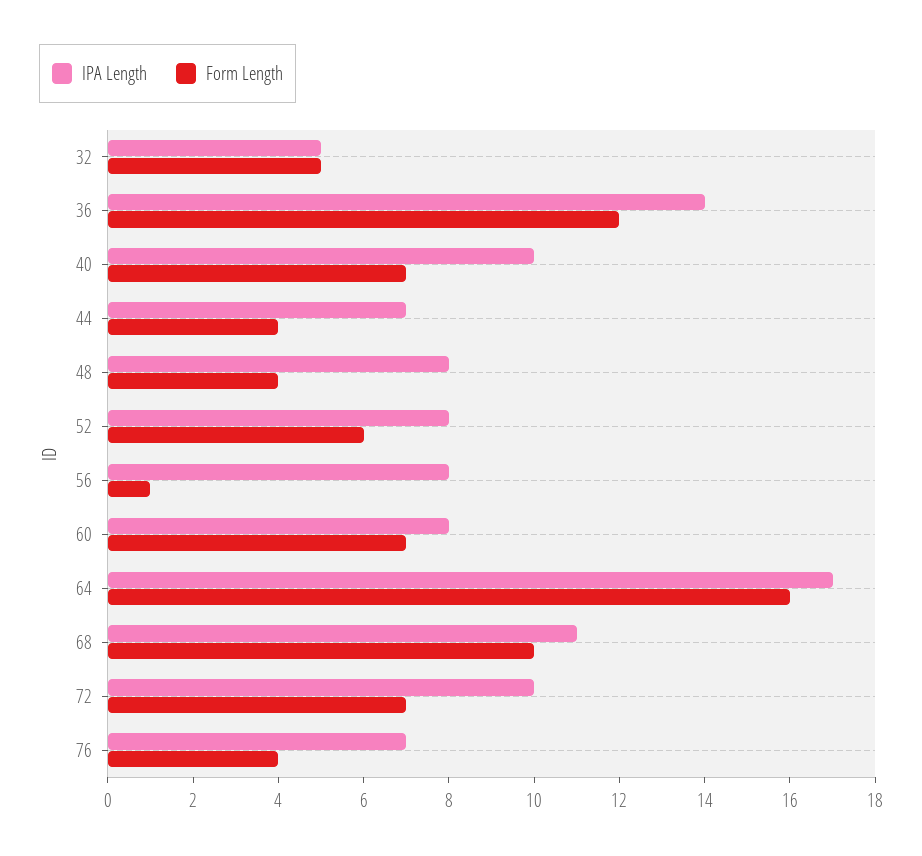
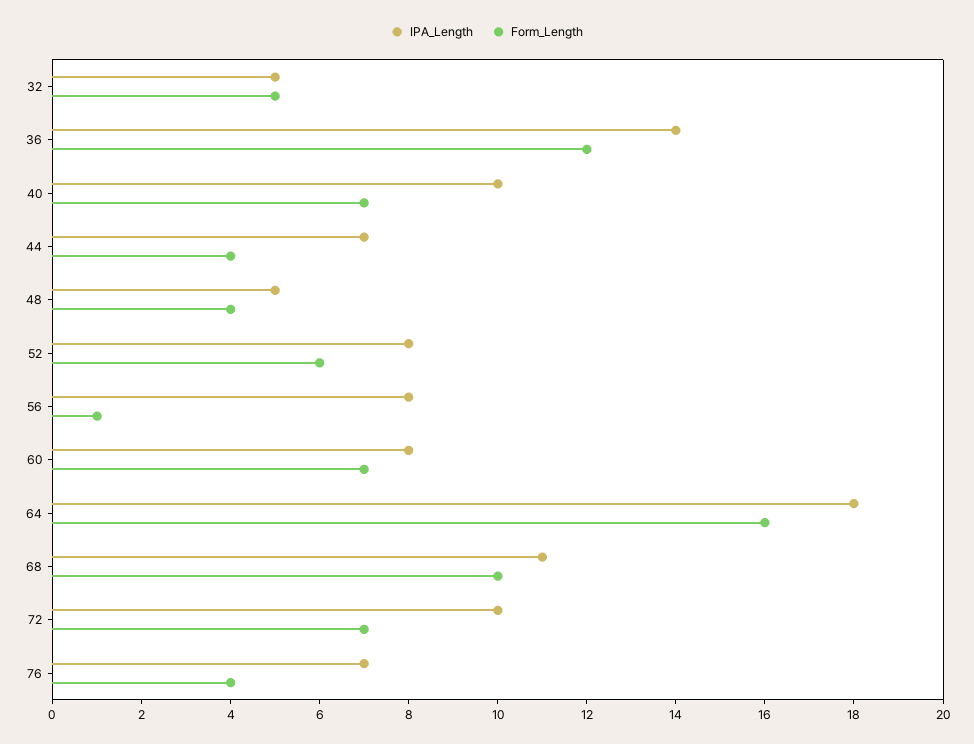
IPA Length, 48: 8 -> 5
IPA Length, 64: 17 -> 18

